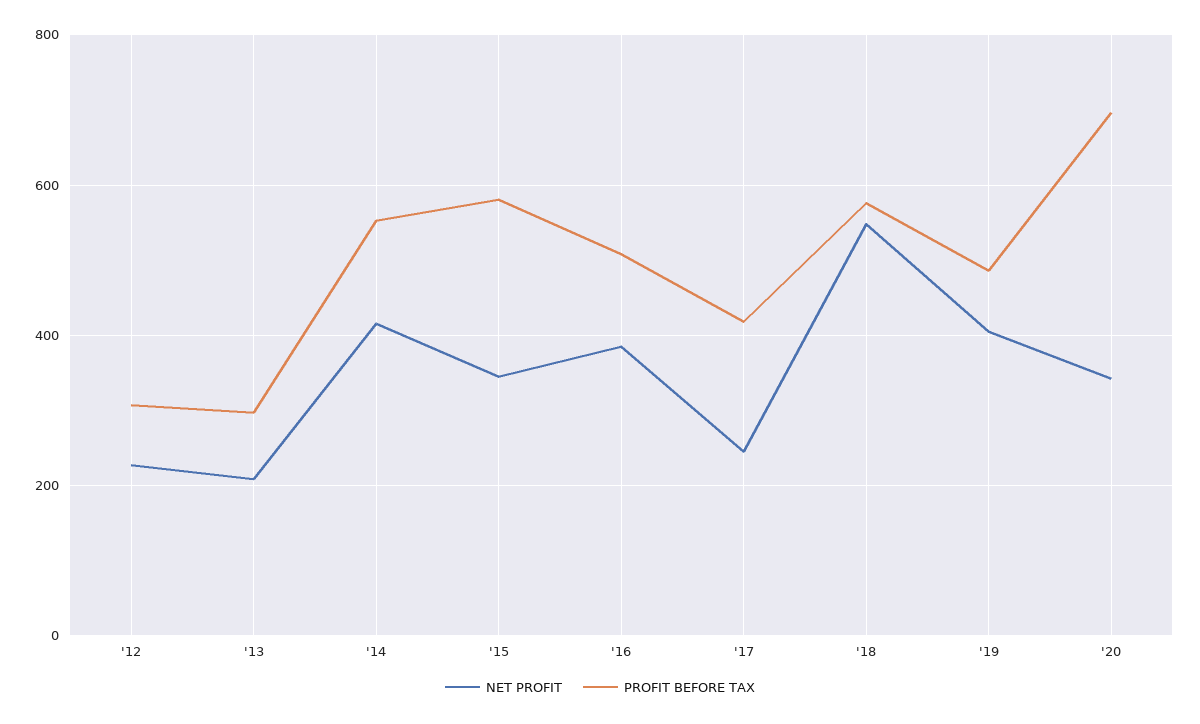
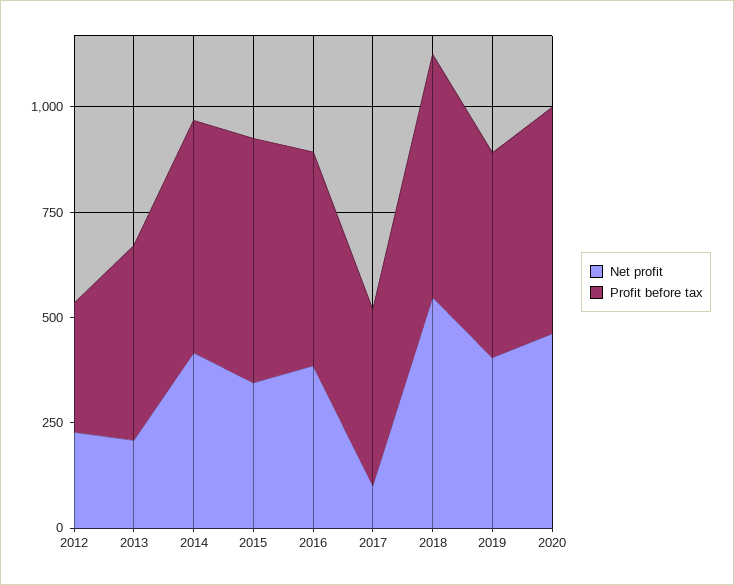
PROFIT BEFORE TAX, '13: 300 -> 450
NET PROFIT, '17: 240 -> 100
NET PROFIT, '20: 340 -> 450
PROFIT BEFORE TAX, '20: 700 -> 550

